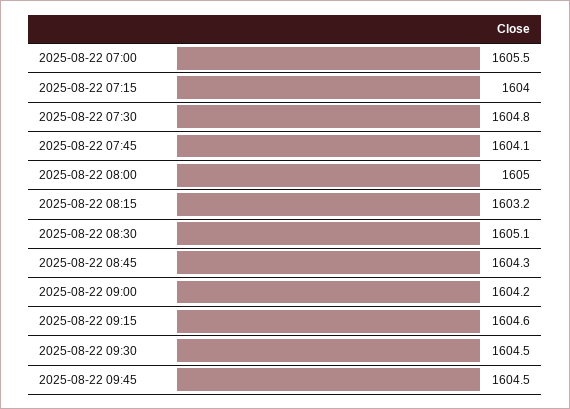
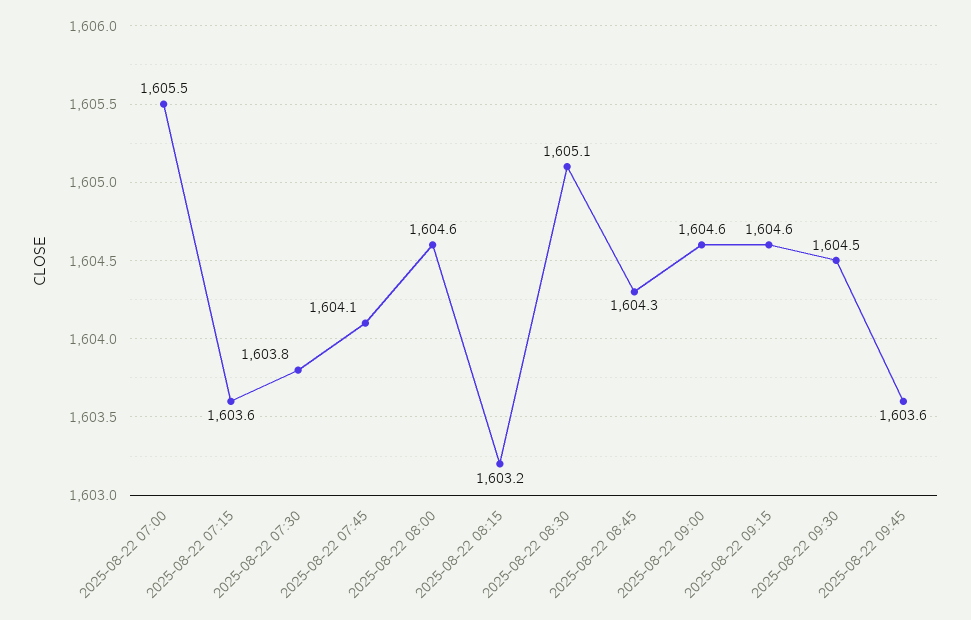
2025-08-22 07:15: 1604 -> 1603.6
2025-08-22 07:30: 1604.8 -> 1603.8
2025-08-22 08:00: 1605 -> 1604.6
2025-08-22 09:00: 1604.2 -> 1604.6
2025-08-22 09:45: 1604.5 -> 1603.6

